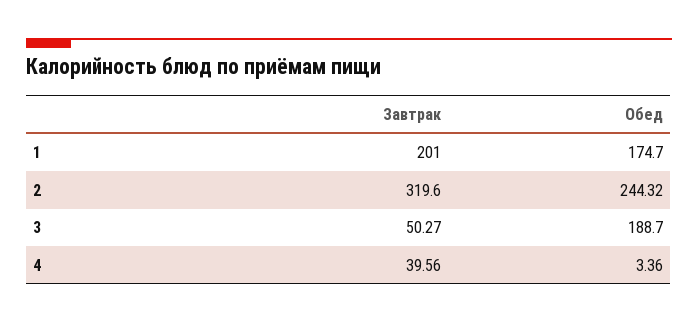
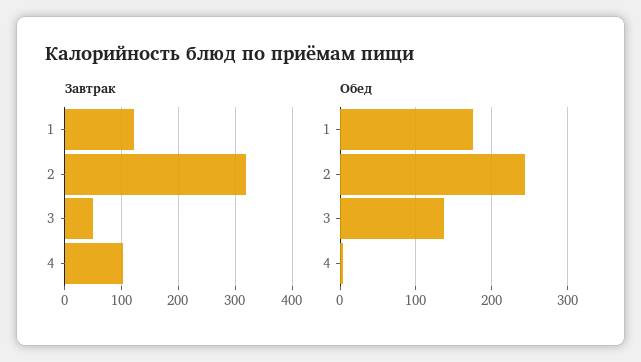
Завтрак, 1: 201 -> 120
Обед, 3: 188.7 -> 140
Завтрак, 4: 39.56 -> 100

